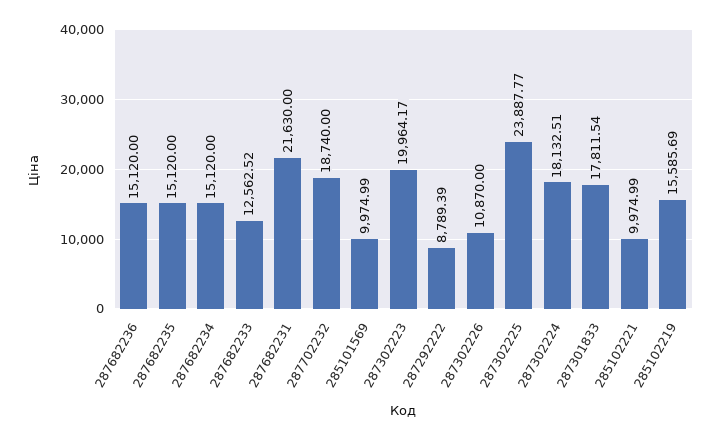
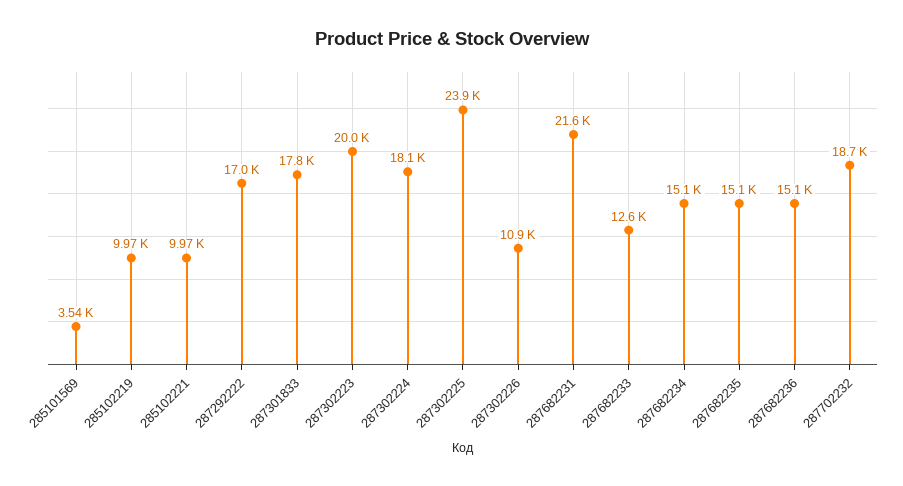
285101569: 9974.99 -> 3540
287292222: 8789.39 -> 17000
285102219: 15585.69 -> 9970

